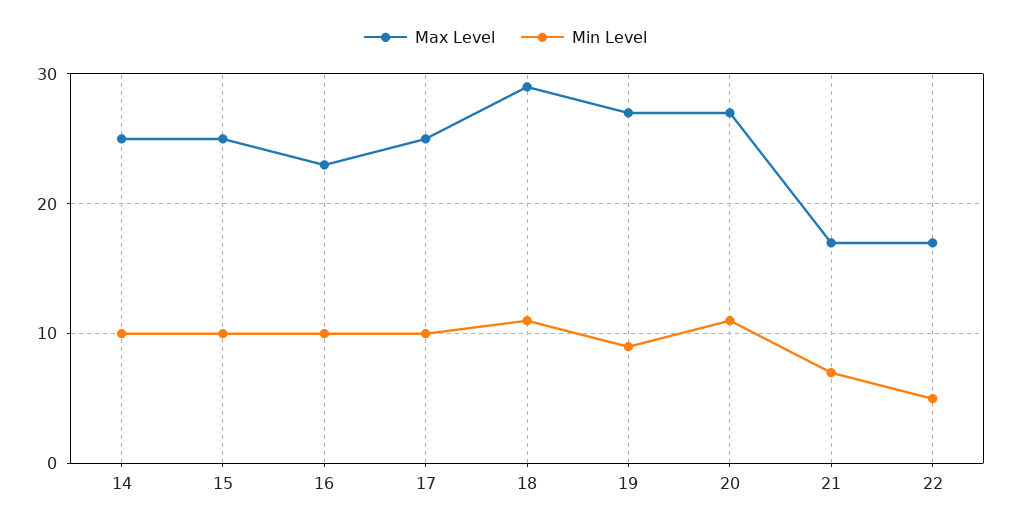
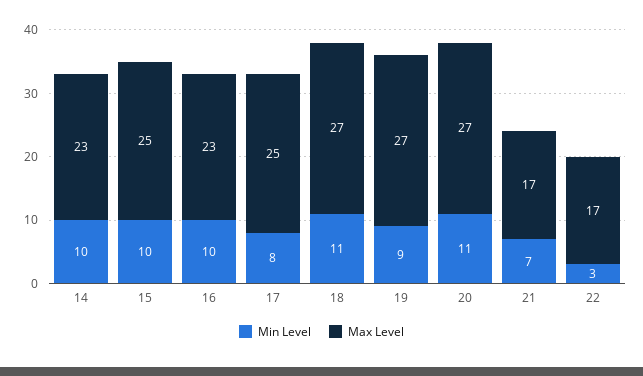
Max Level, 14: 25 -> 23
Min Level, 17: 10 -> 8
Max Level, 18: 29 -> 27
Min Level, 22: 5 -> 3

